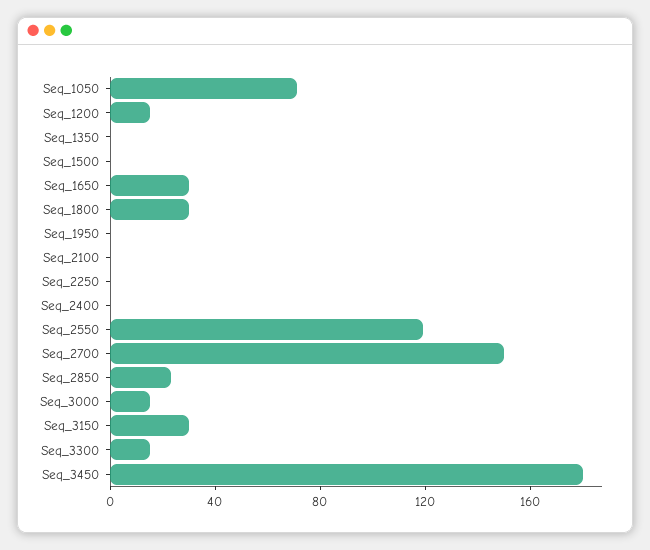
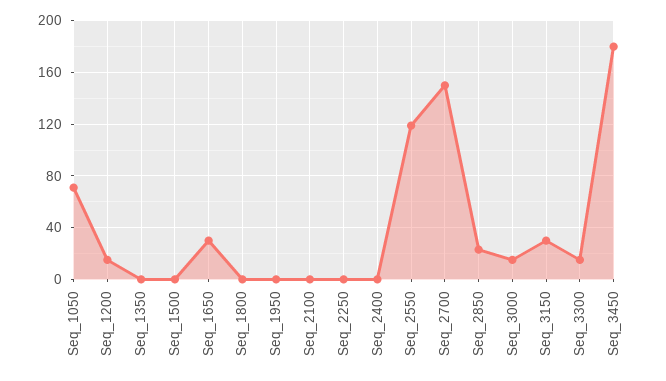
Seq_1800: 30 -> 0

